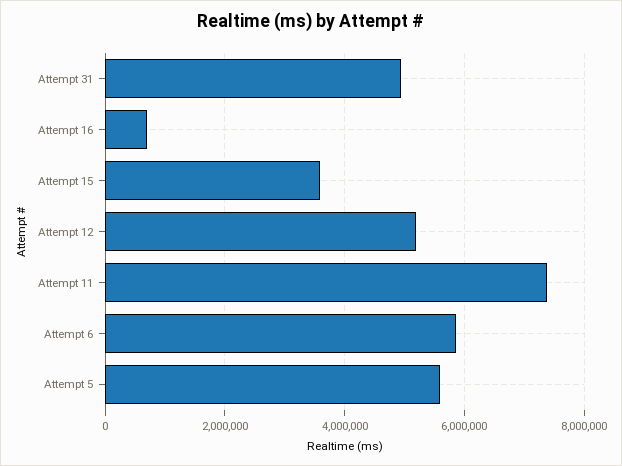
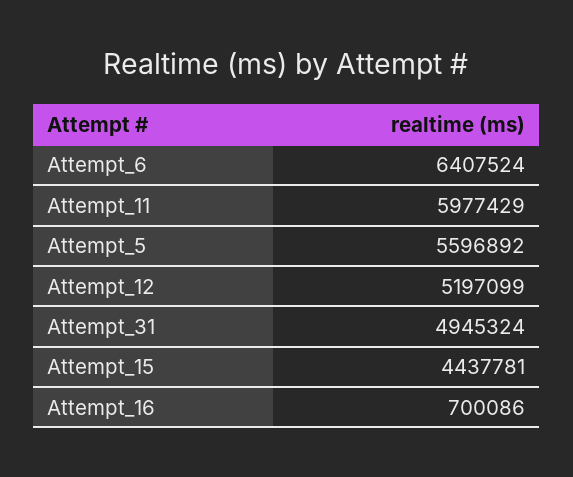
Attempt 15: 3600000 -> 4437781
Attempt 11: 7400000 -> 5977429
Attempt 6: 5800000 -> 6407524

